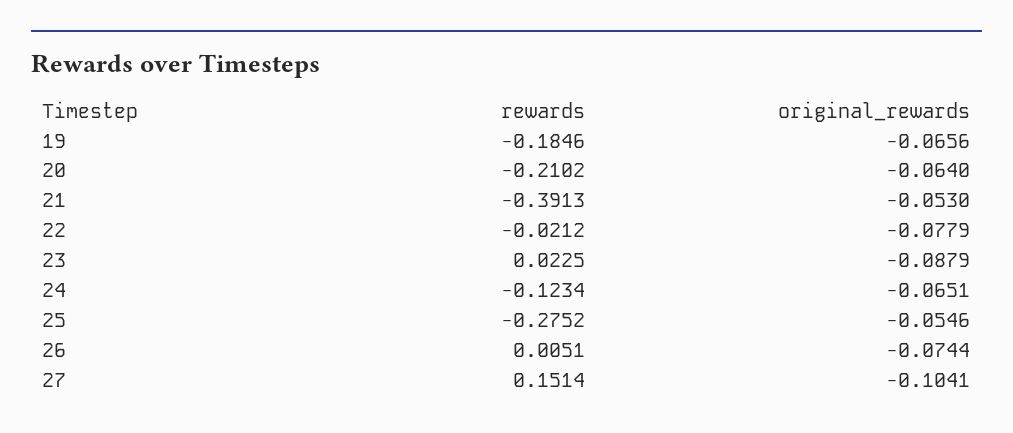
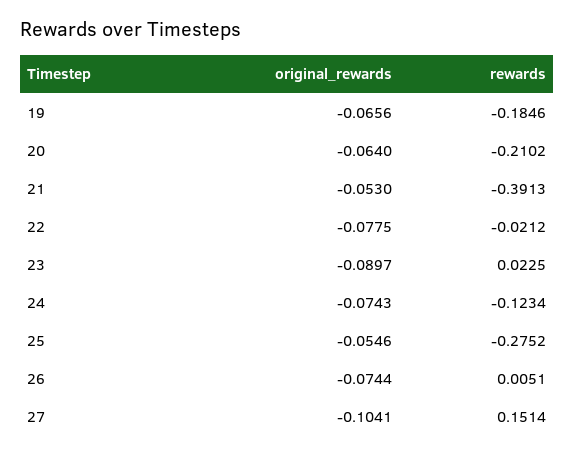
original_rewards, 22: -0.0779 -> -0.0775
original_rewards, 23: -0.0879 -> -0.0897
original_rewards, 24: -0.0651 -> -0.0743

